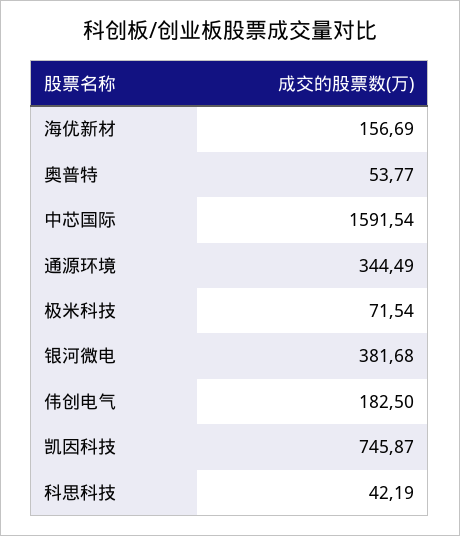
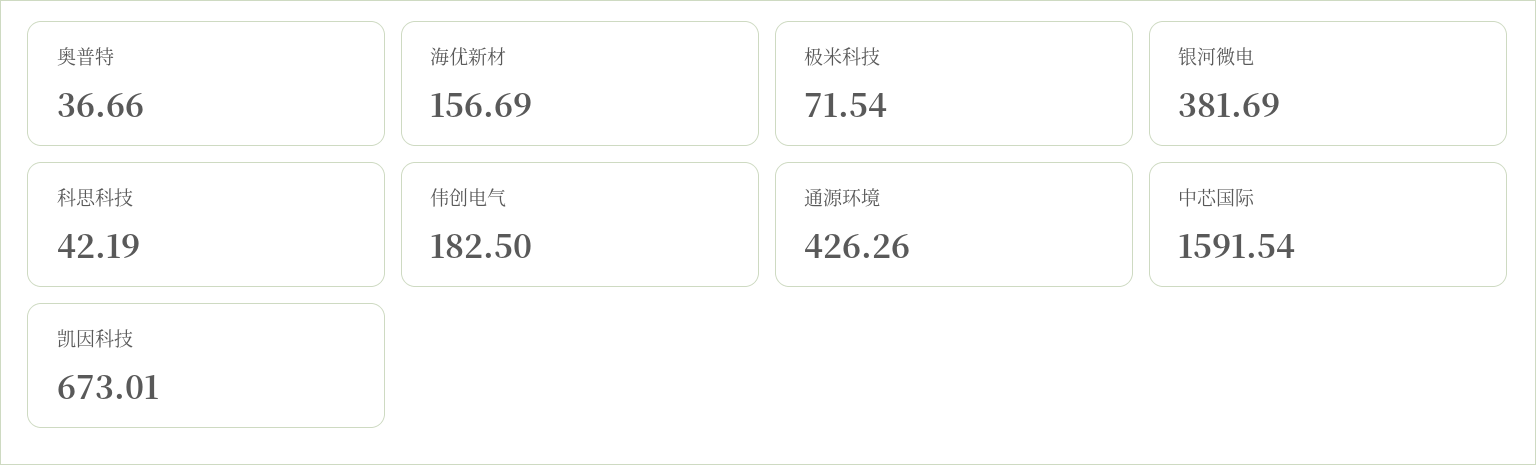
奥普特: 53.77 -> 36.66
通源环境: 344.49 -> 426.26
银河微电: 381.68 -> 381.69
凯因科技: 745.87 -> 673.01

